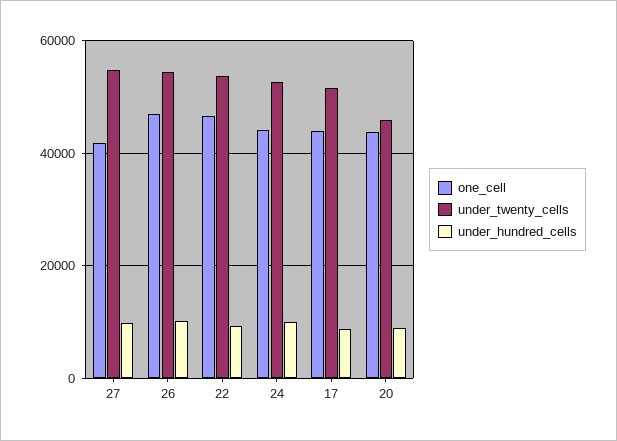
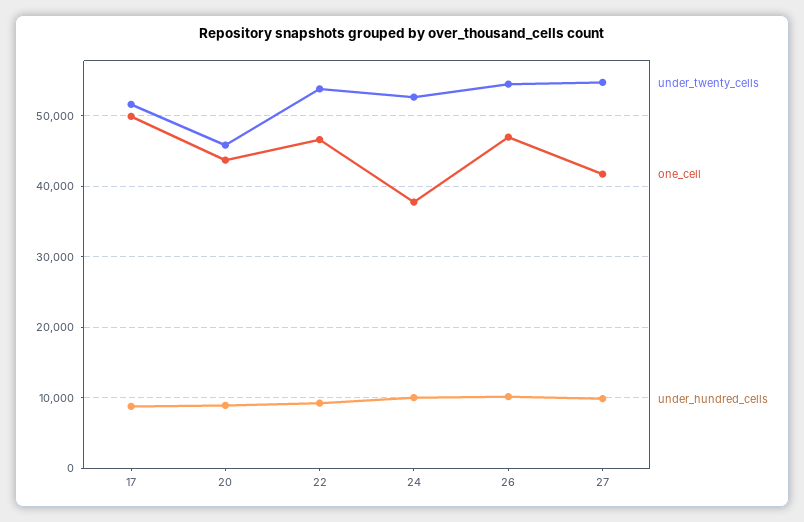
one_cell, 24: 44000 -> 38000
one_cell, 17: 44000 -> 50000

